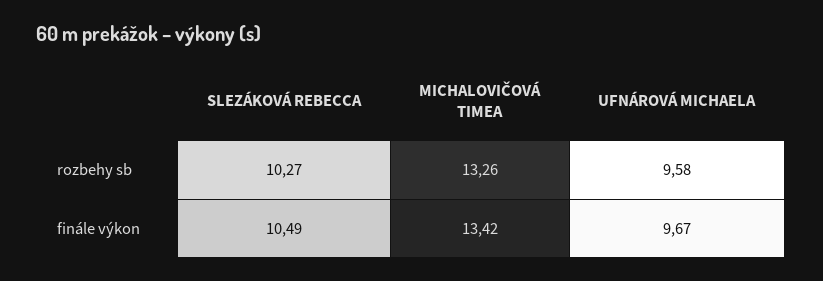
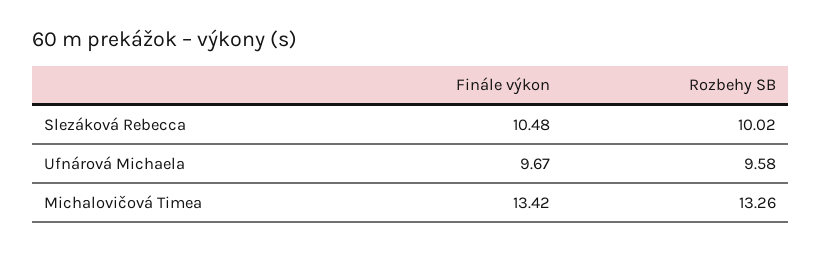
SLEZÁKOVÁ REBECCA, rozbehy sb: 10.27 -> 10.02
SLEZÁKOVÁ REBECCA, finále výkon: 10.49 -> 10.48

